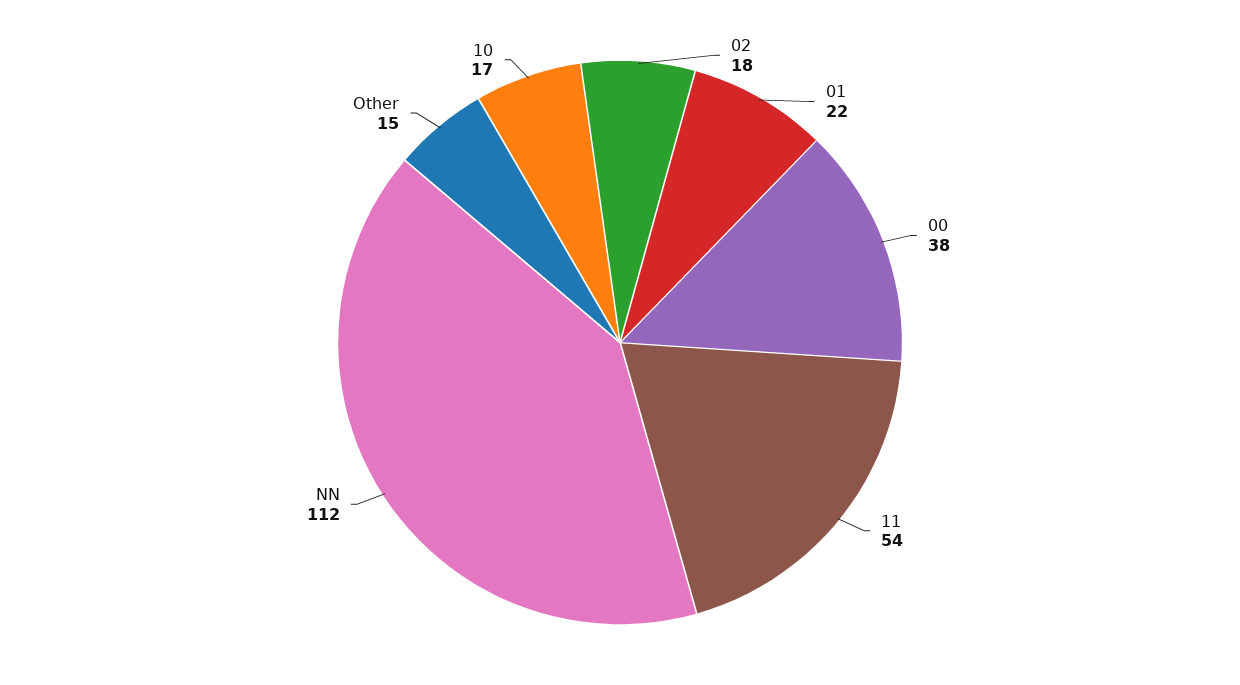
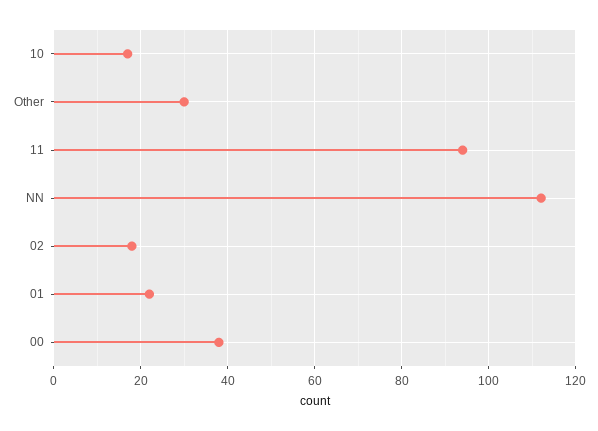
11: 54 -> 95
Other: 15 -> 30

